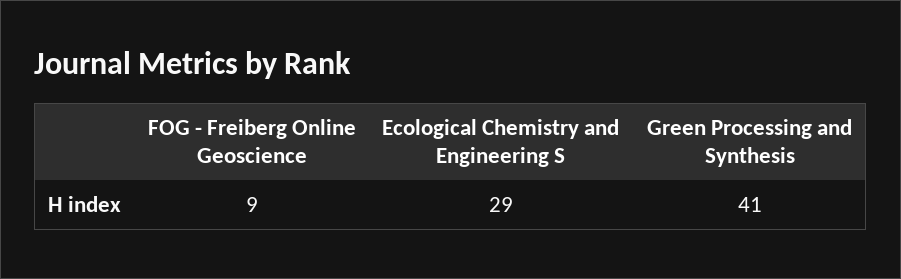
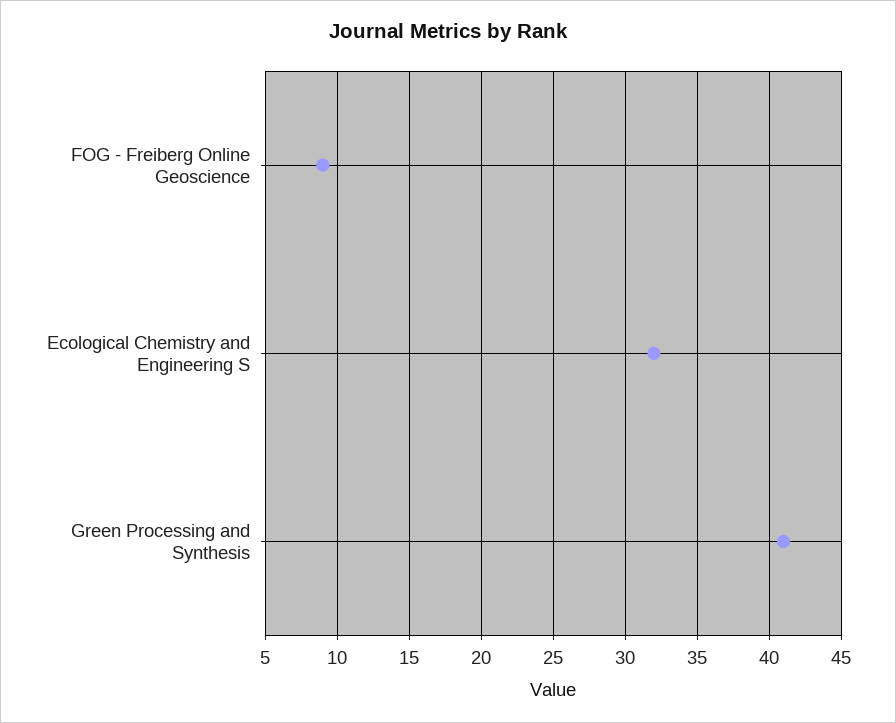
Ecological Chemistry and Engineering S: 29 -> 32

